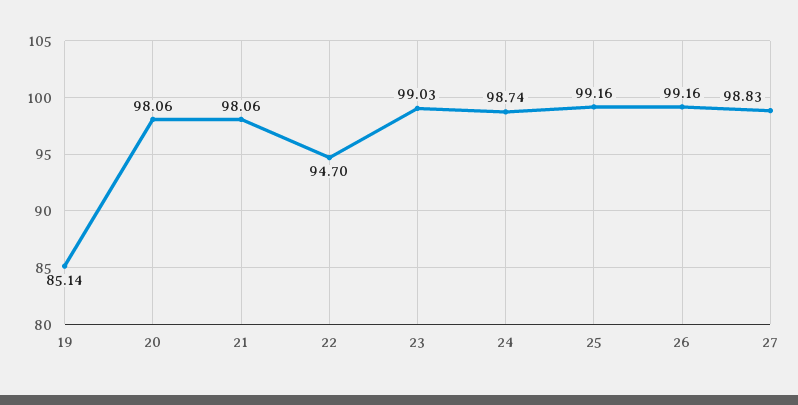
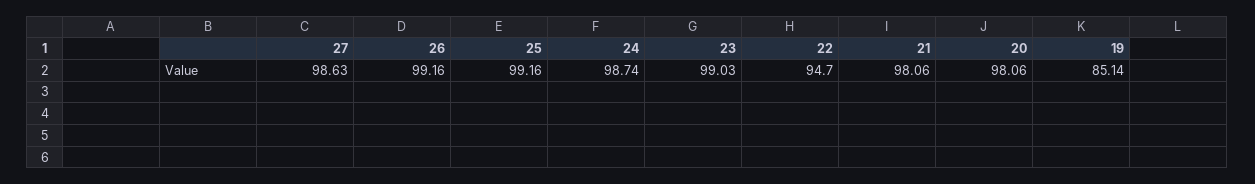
27: 98.83 -> 98.63

